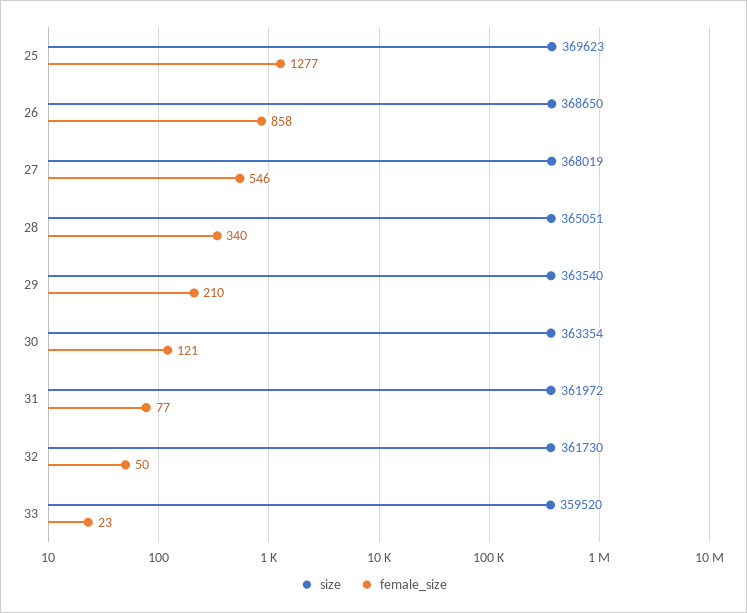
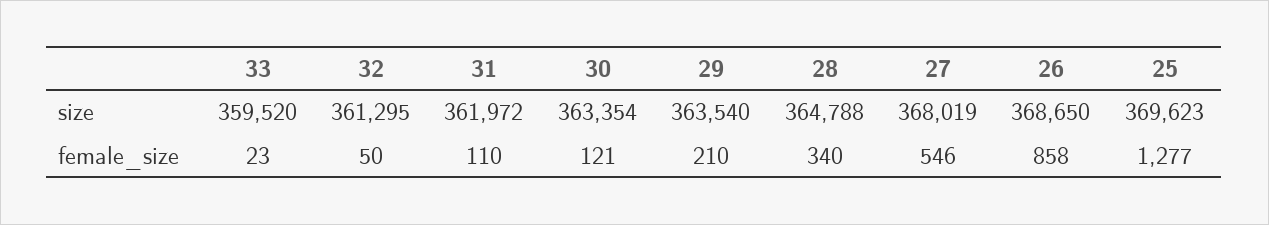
size, 28: 365051 -> 364788
female_size, 31: 77 -> 110
size, 32: 361730 -> 361295

